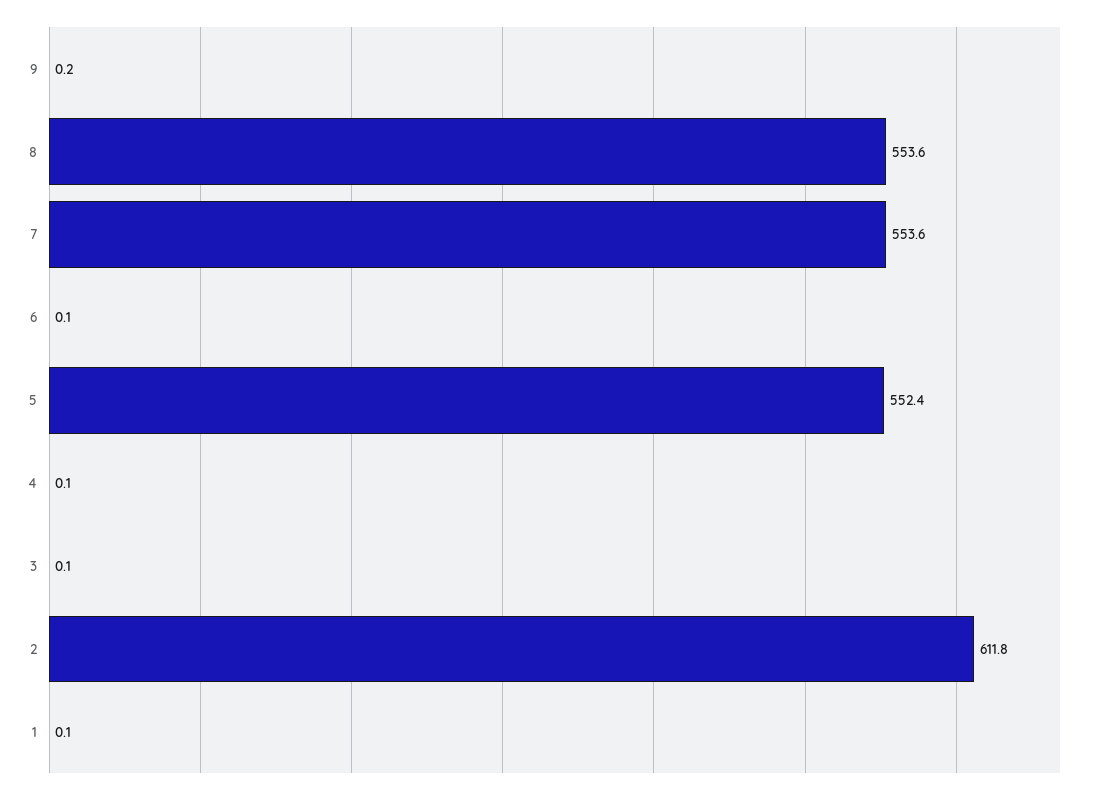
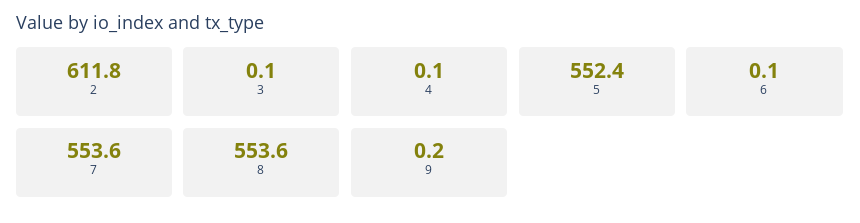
1: 0.1 -> none

